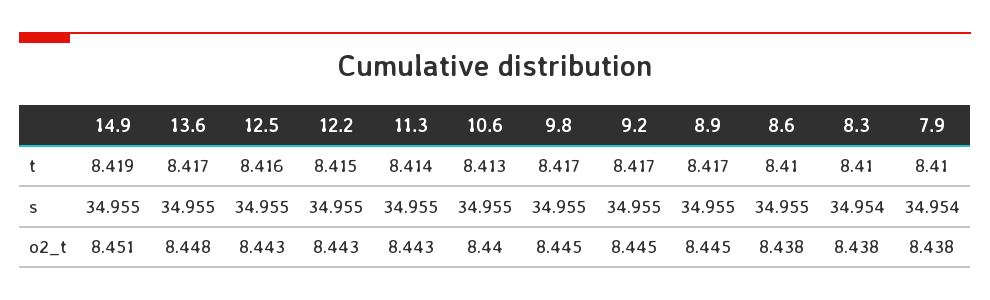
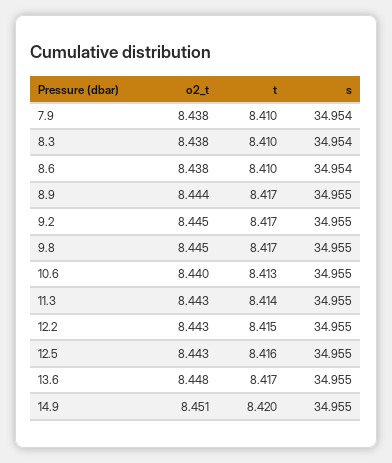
14.9, t: 8.419 -> 8.42
8.6, s: 34.955 -> 34.954
8.9, o2_t: 8.445 -> 8.444

